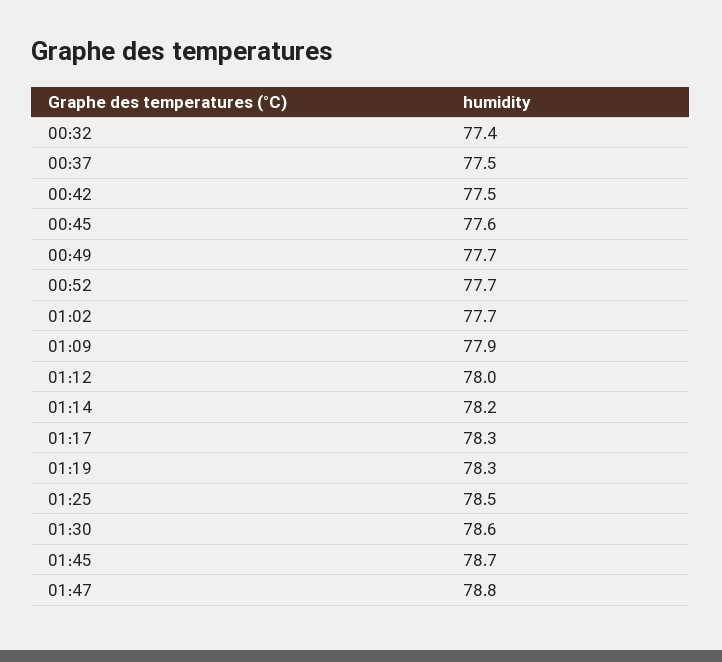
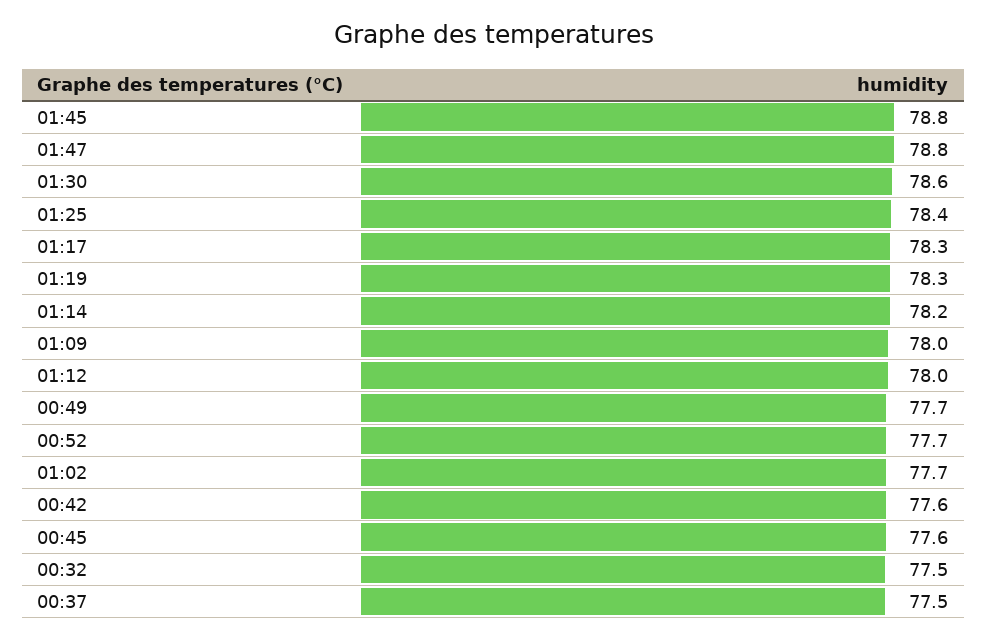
00:32: 77.4 -> 77.5
00:42: 77.5 -> 77.6
01:09: 77.9 -> 78
01:25: 78.5 -> 78.4
01:45: 78.7 -> 78.8

